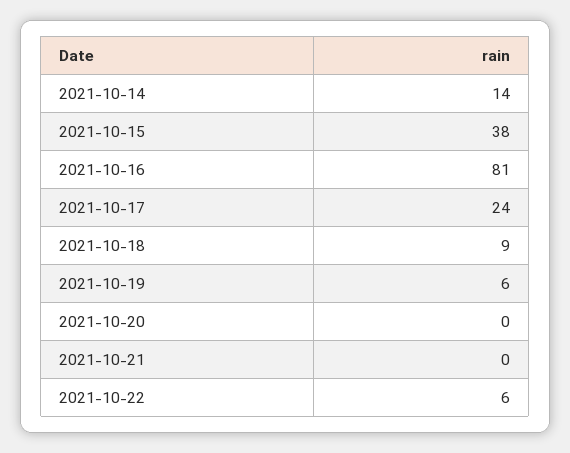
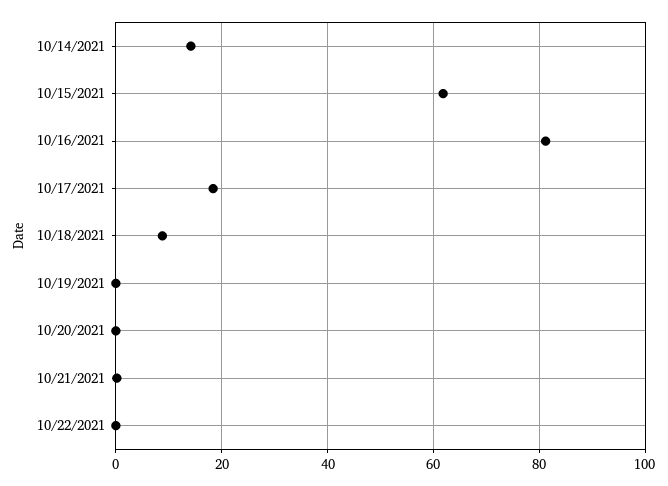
2021-10-15: 38 -> 62
2021-10-17: 24 -> 18
2021-10-19: 6 -> 0
2021-10-22: 6 -> 0

